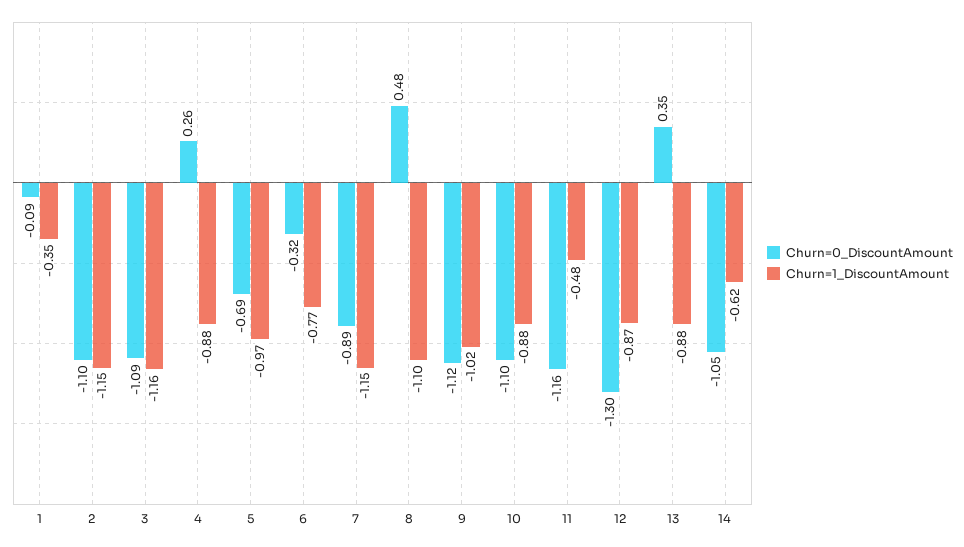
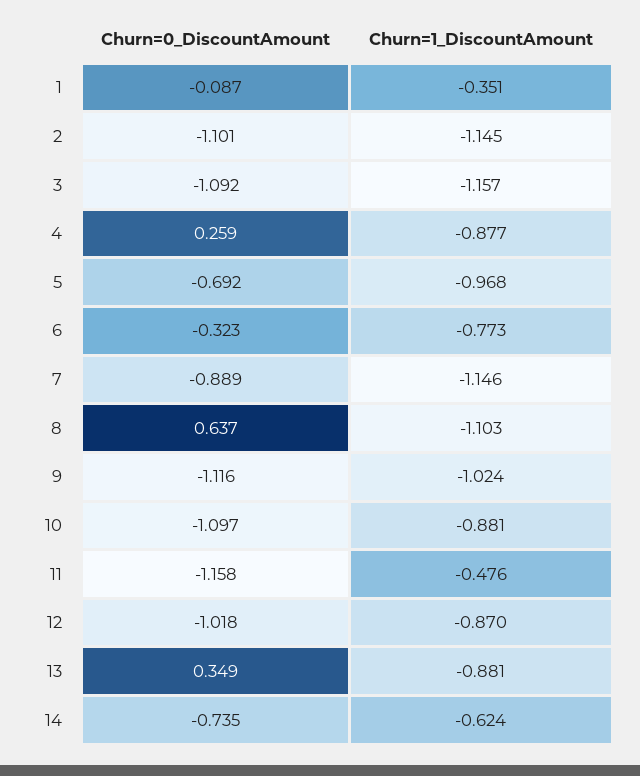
Churn=0_DiscountAmount, 8: 0.48 -> 0.637
Churn=0_DiscountAmount, 12: -1.3 -> -1.018
Churn=0_DiscountAmount, 14: -1.05 -> -0.735

